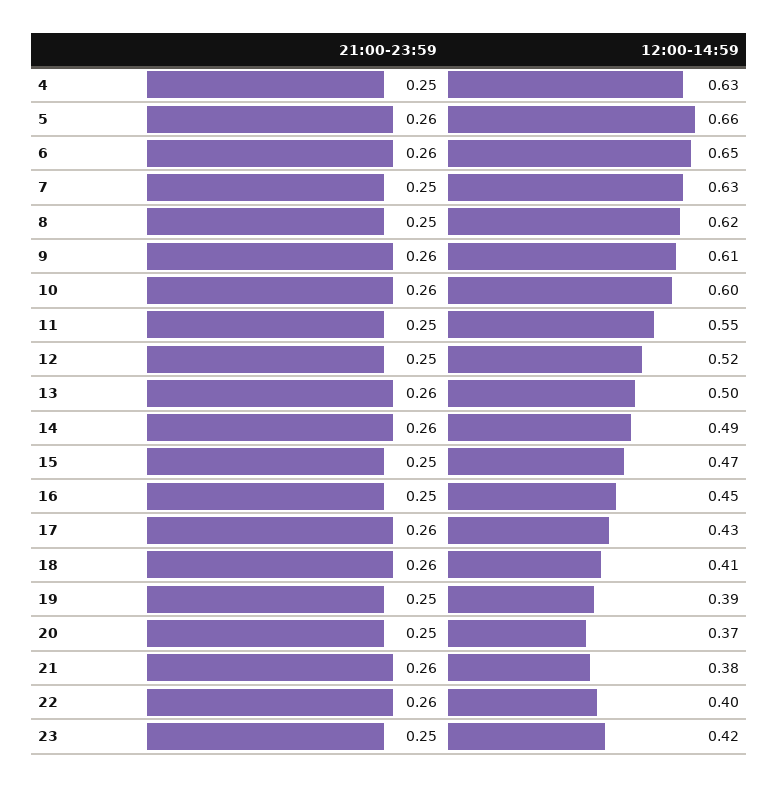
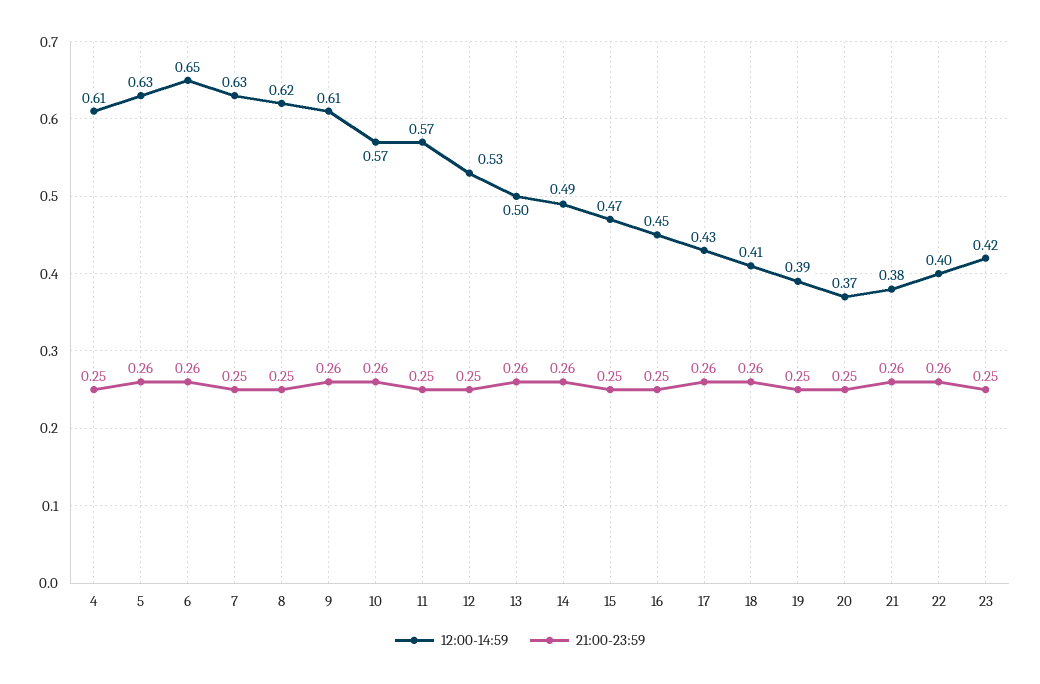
12:00-14:59, 4: 0.63 -> 0.61
12:00-14:59, 5: 0.66 -> 0.63
12:00-14:59, 10: 0.6 -> 0.57
12:00-14:59, 11: 0.55 -> 0.57
12:00-14:59, 12: 0.52 -> 0.53

